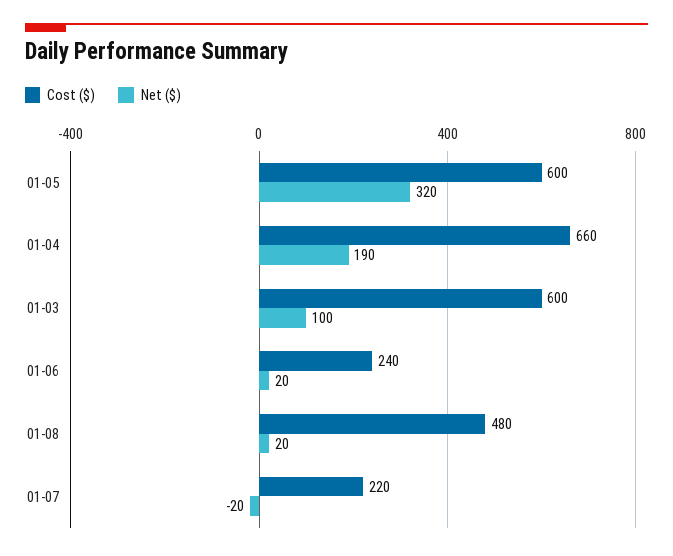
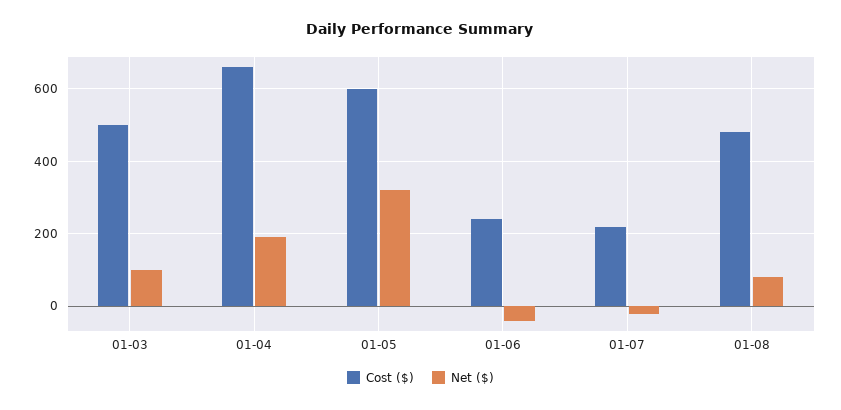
Cost ($), 01-03: 600 -> 500
Net ($), 01-06: 20 -> -40
Net ($), 01-08: 20 -> 80

